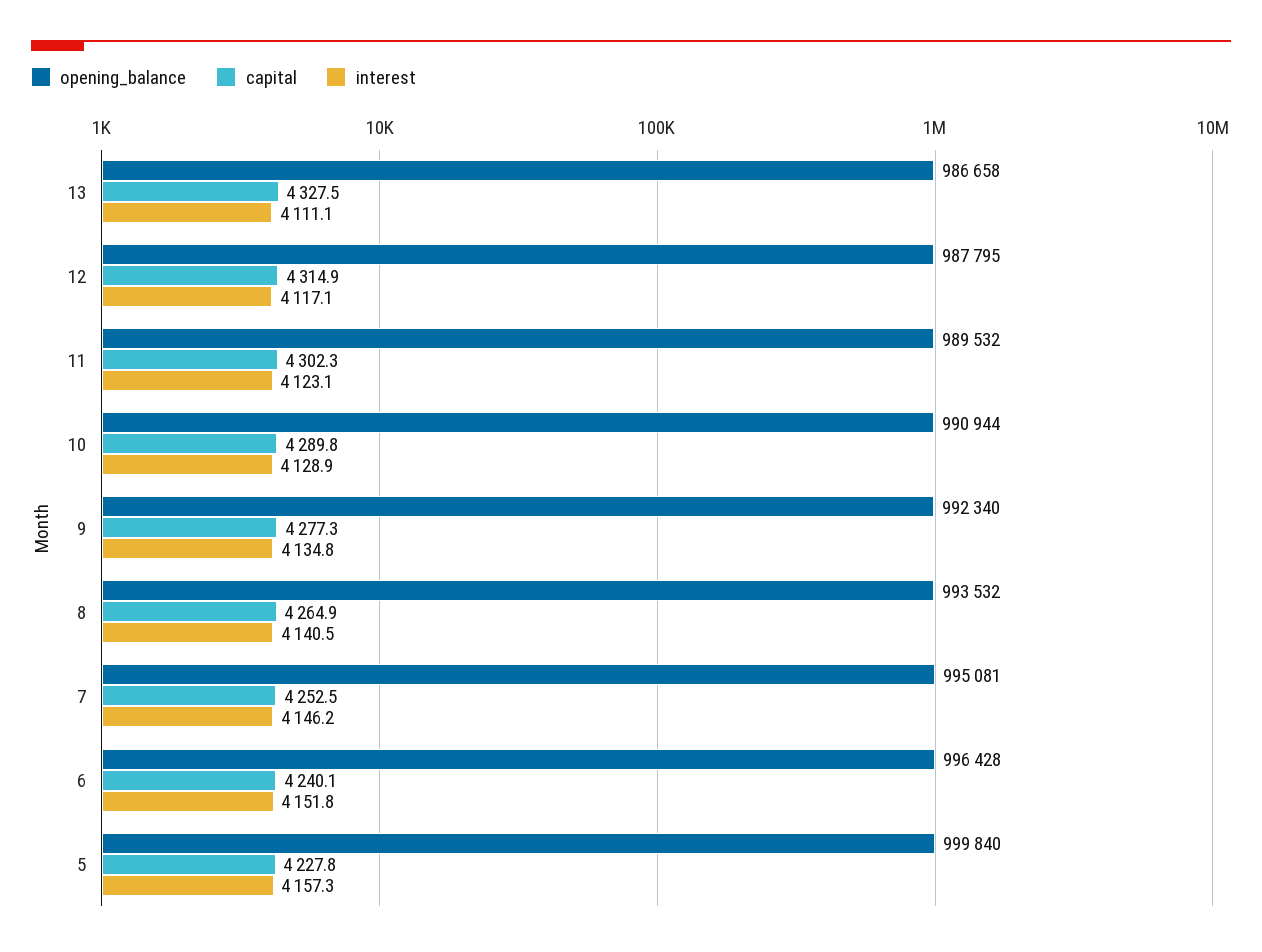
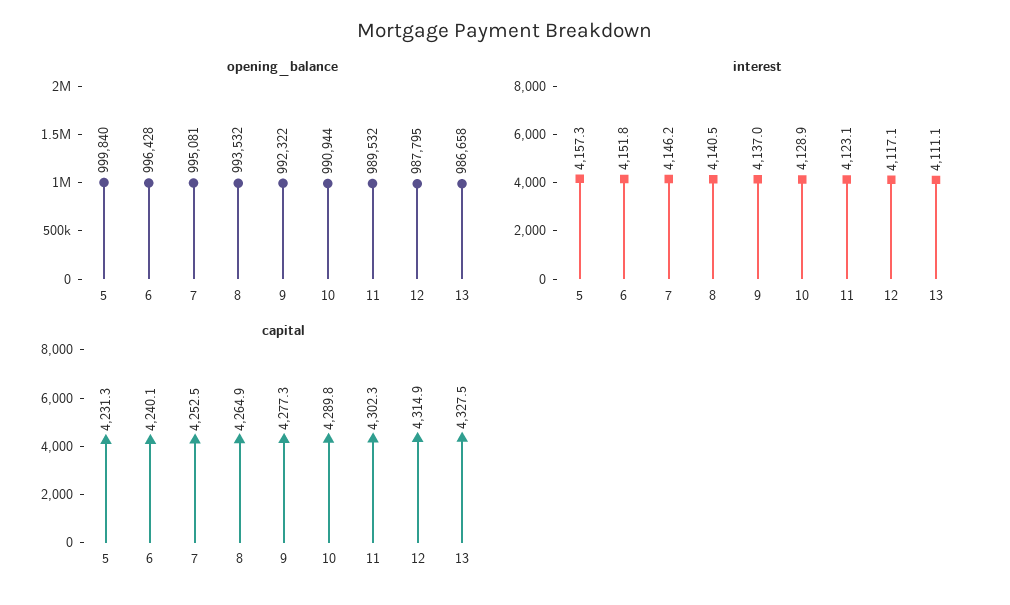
opening_balance, 9: 992340 -> 992322
interest, 9: 4134.8 -> 4137
capital, 5: 4227.8 -> 4231.3

